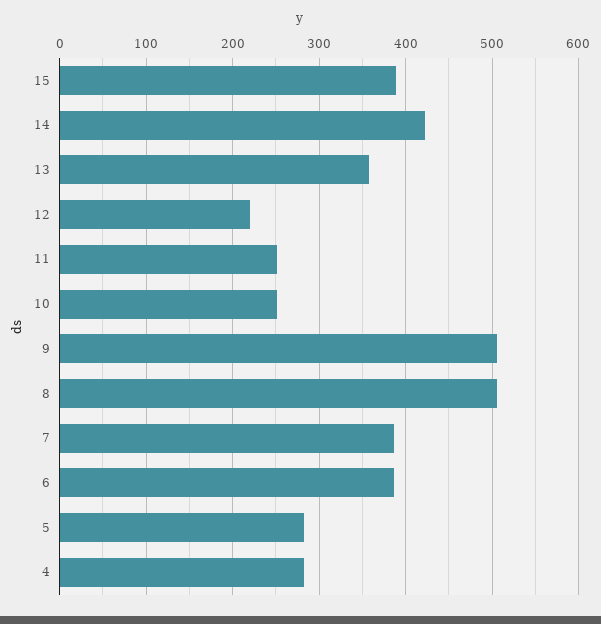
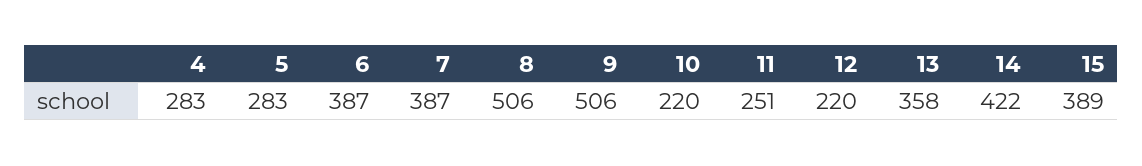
10: 250 -> 220

